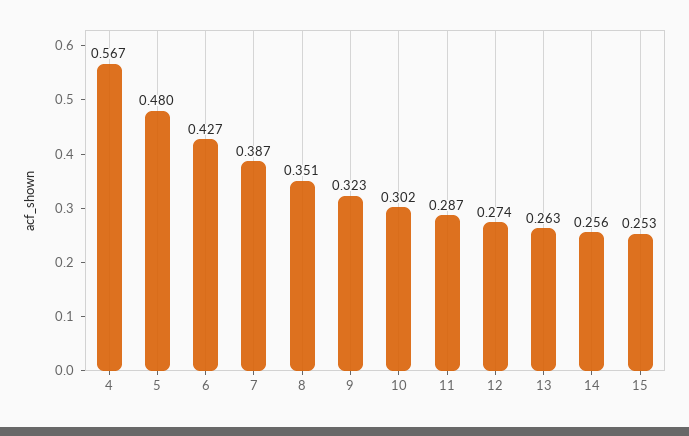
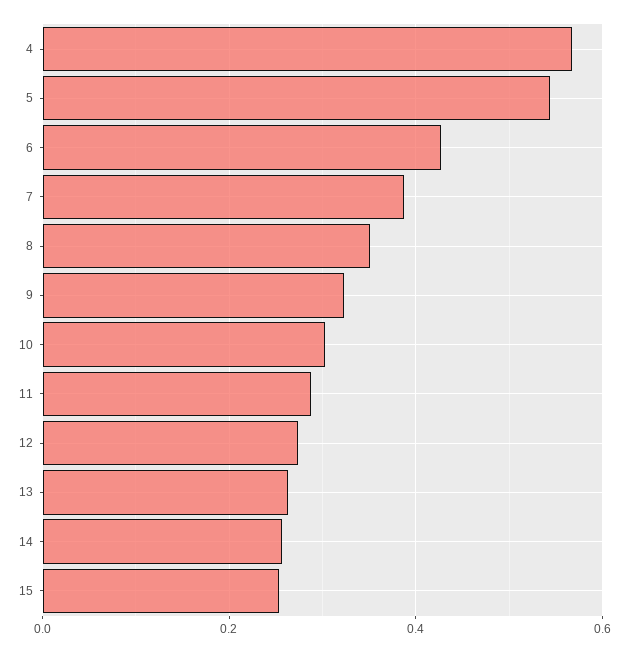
5: 0.48 -> 0.54

